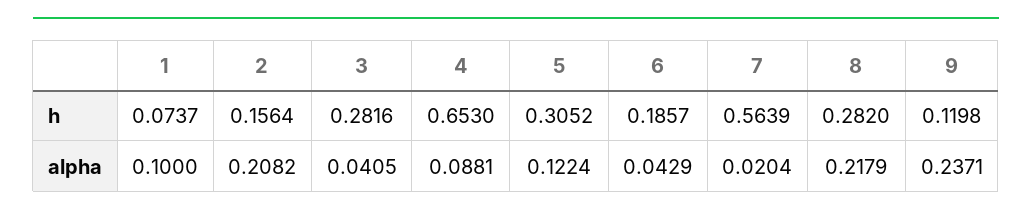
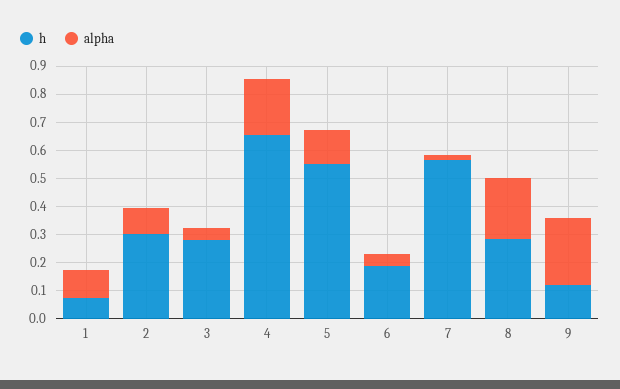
h, 2: 0.1564 -> 0.3
h, 5: 0.3052 -> 0.55
alpha, 2: 0.2082 -> 0.1
alpha, 4: 0.0881 -> 0.2

